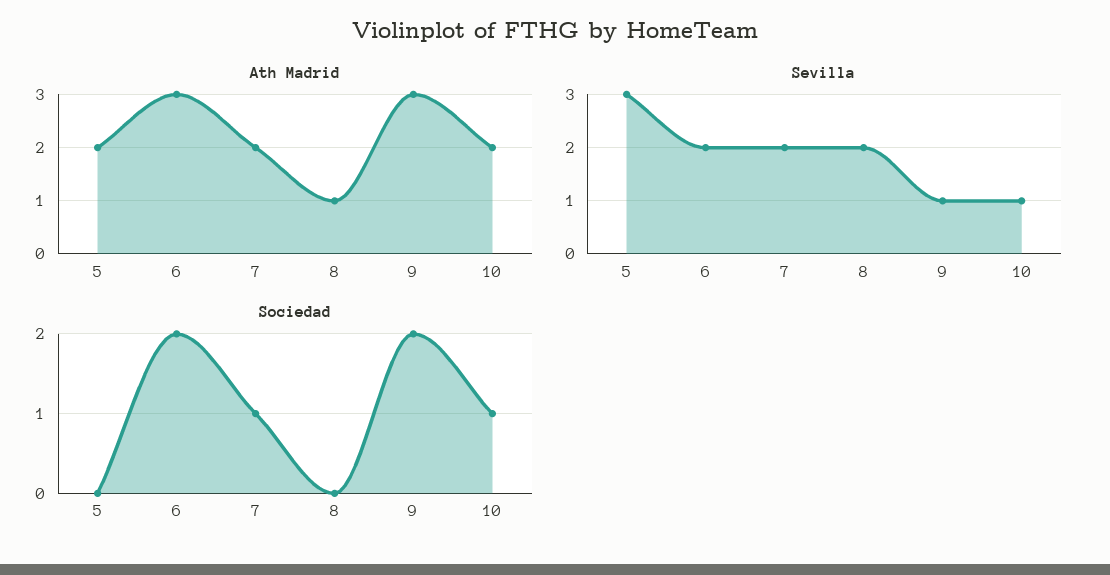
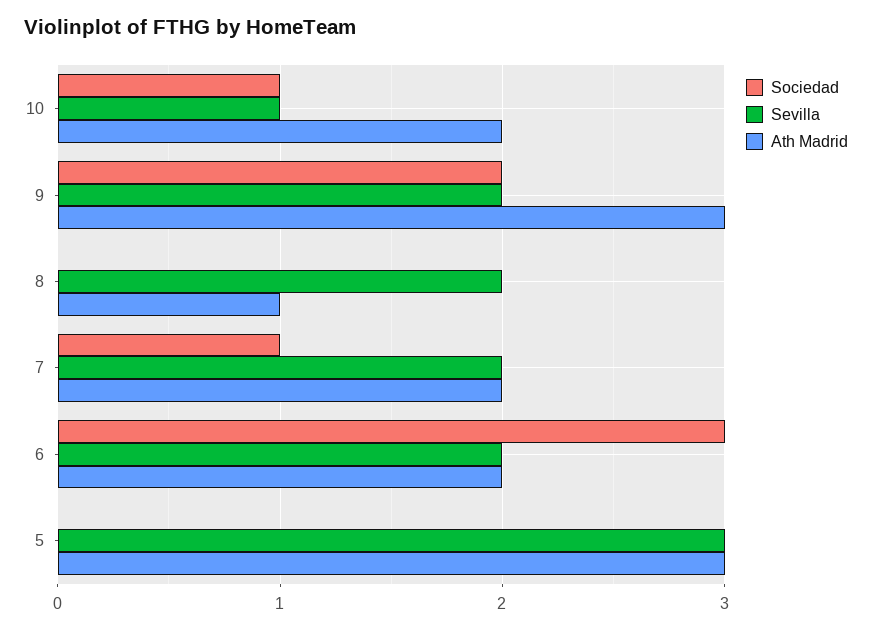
Ath Madrid, 5: 2 -> 3
Ath Madrid, 6: 3 -> 2
Sevilla, 9: 1 -> 2
Sociedad, 6: 2 -> 3

